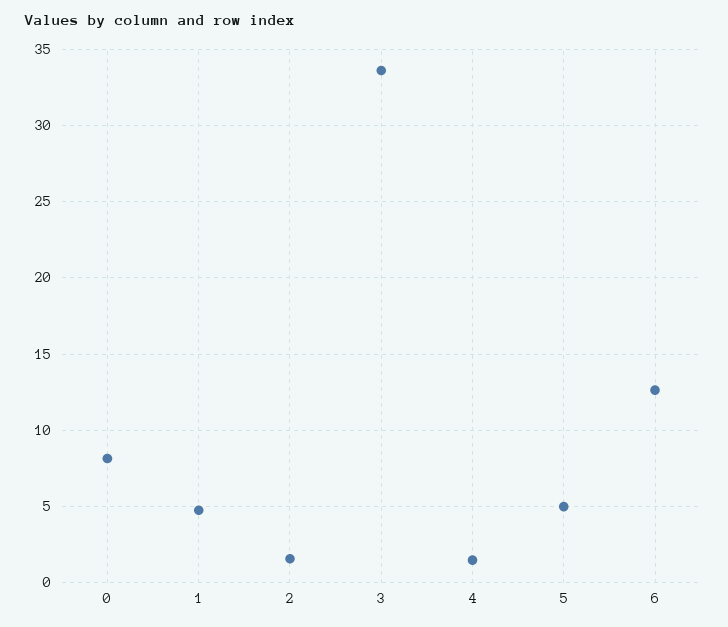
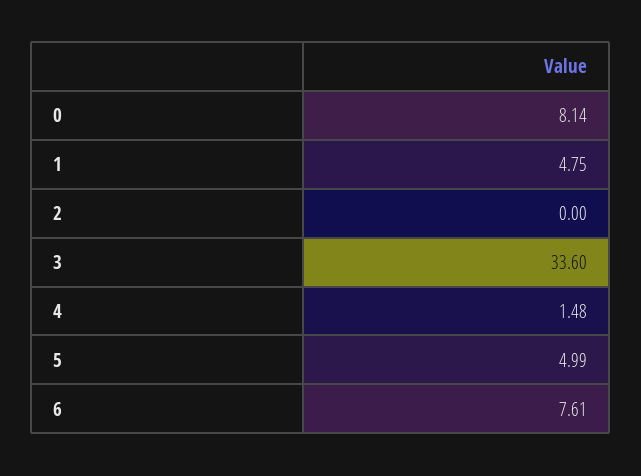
2: 1.5 -> 0
6: 12.5 -> 7.61

